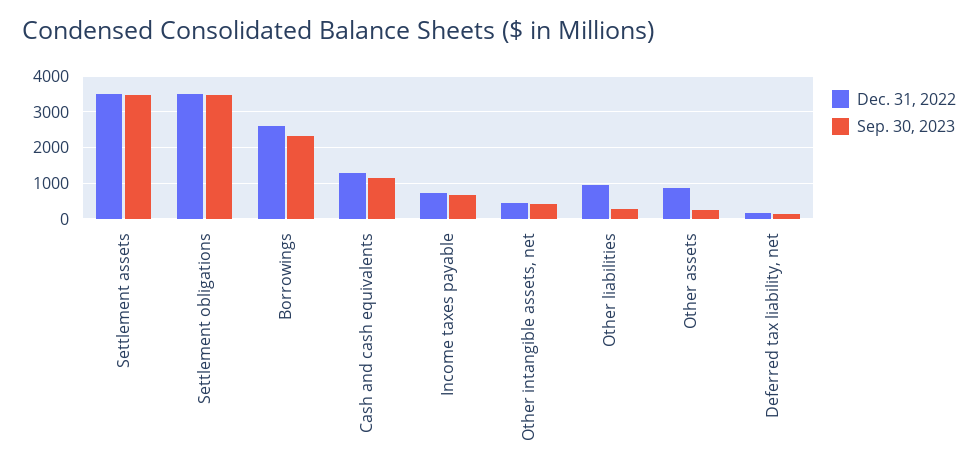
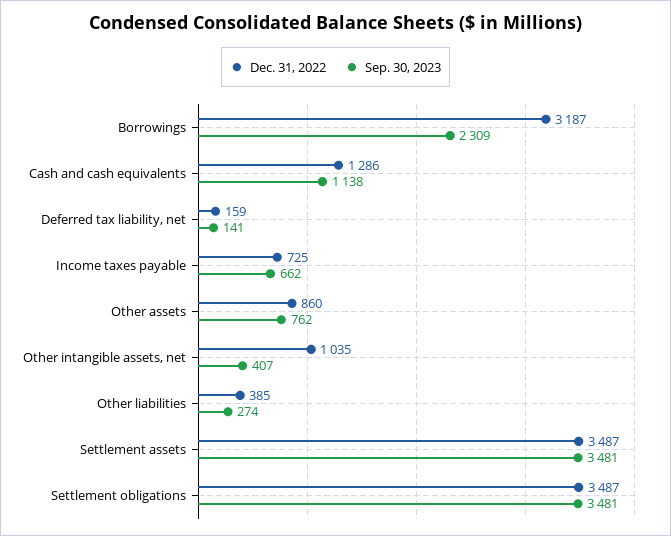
Dec. 31, 2022, Borrowings: 2600 -> 3187
Dec. 31, 2022, Other intangible assets, net: 400 -> 1035
Dec. 31, 2022, Other liabilities: 1000 -> 385
Sep. 30, 2023, Other assets: 200 -> 762

